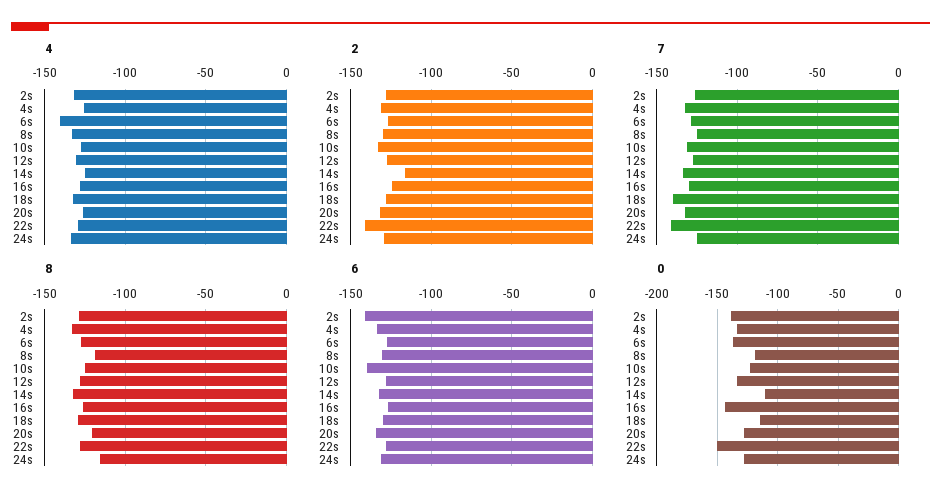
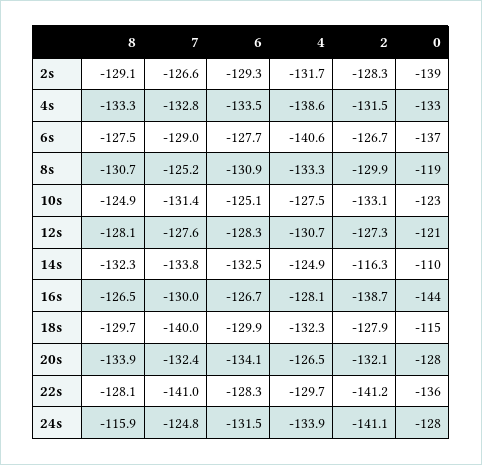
4, 4s: -125 -> -138.6
2, 16s: -125 -> -138.7
2, 24s: -130 -> -141.1
8, 8s: -120 -> -130.7
8, 20s: -120 -> -133.9
6, 2s: -140 -> -129.3
6, 10s: -140 -> -125.1
0, 12s: -135 -> -121
0, 22s: -150 -> -136

